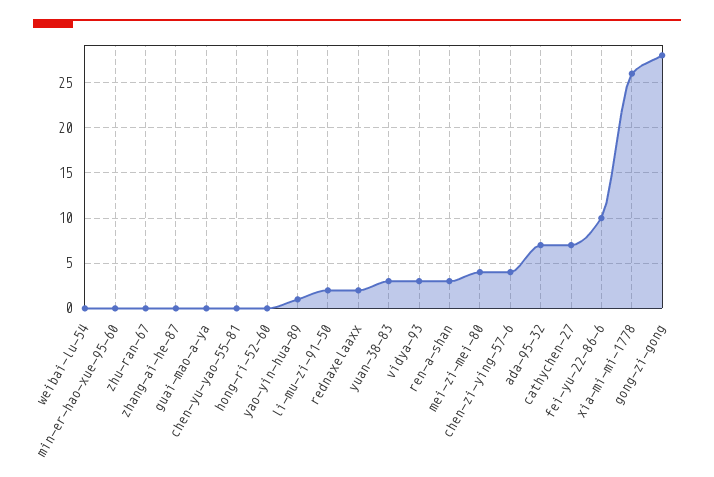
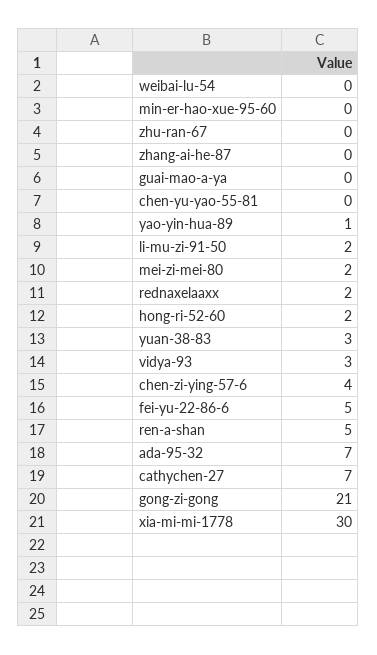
hong-ri-52-60: 0 -> 2
ren-a-shan: 3 -> 5
mei-zi-mei-80: 4 -> 2
fei-yu-22-86-6: 10 -> 5
xia-mi-mi-1778: 26 -> 30
gong-zi-gong: 28 -> 21

